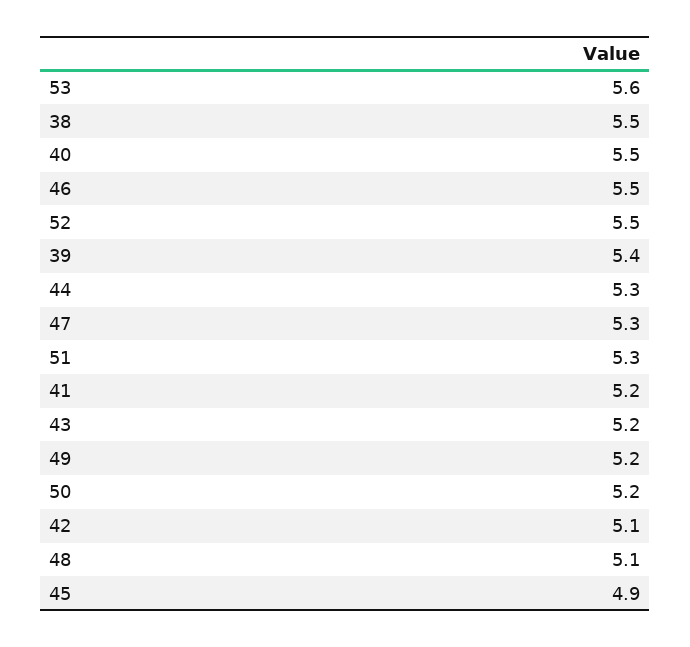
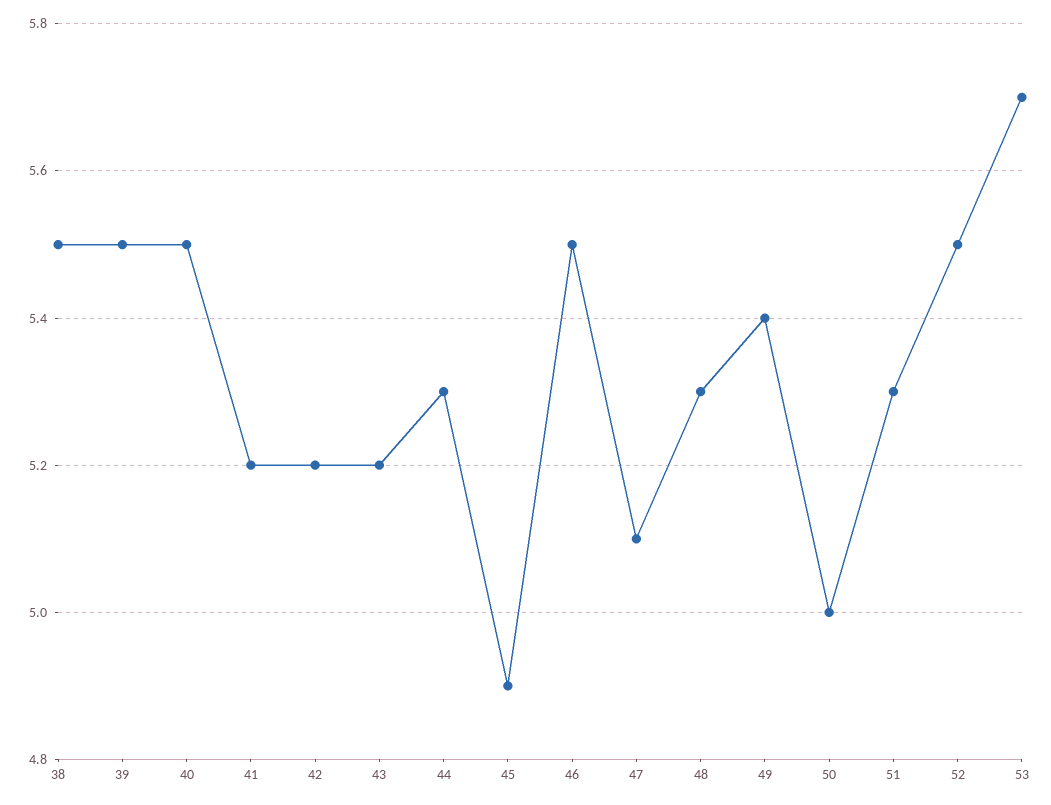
53: 5.6 -> 5.7
39: 5.4 -> 5.5
47: 5.3 -> 5.1
49: 5.2 -> 5.4
50: 5.2 -> 5
42: 5.1 -> 5.2
48: 5.1 -> 5.3

